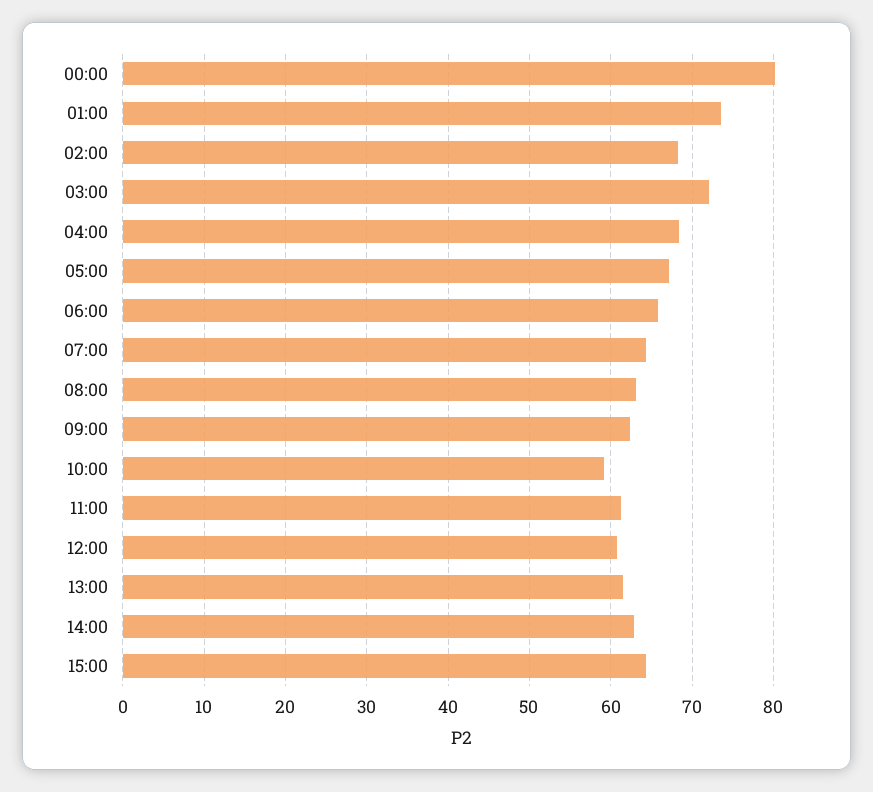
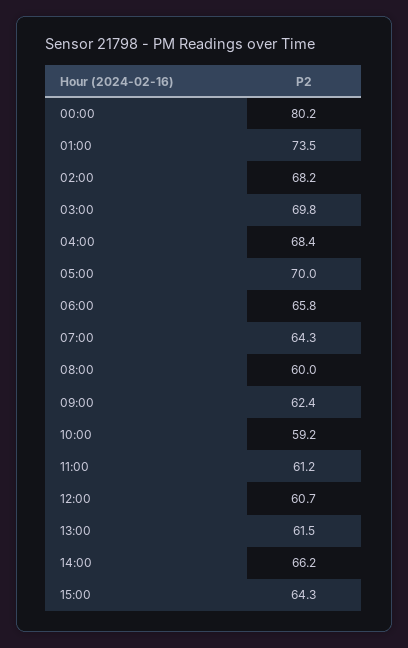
03:00: 72 -> 69.8
05:00: 67 -> 70
08:00: 63 -> 60
14:00: 63 -> 66.2

